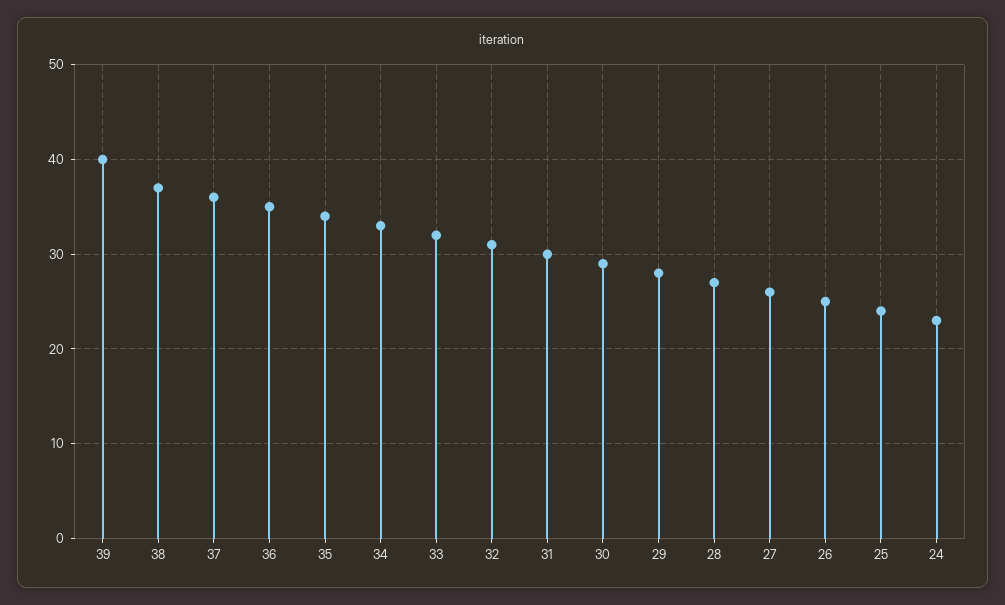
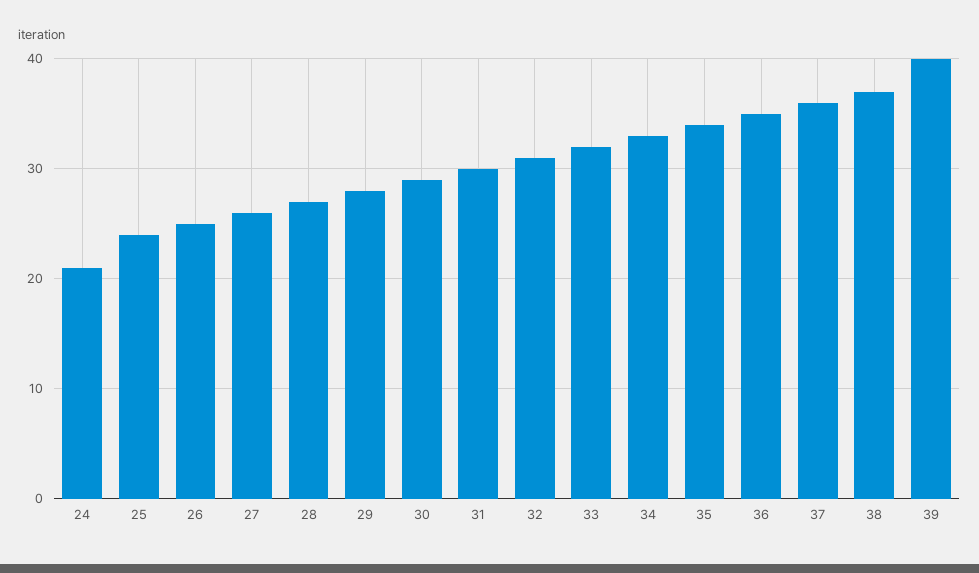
24: 23 -> 21

